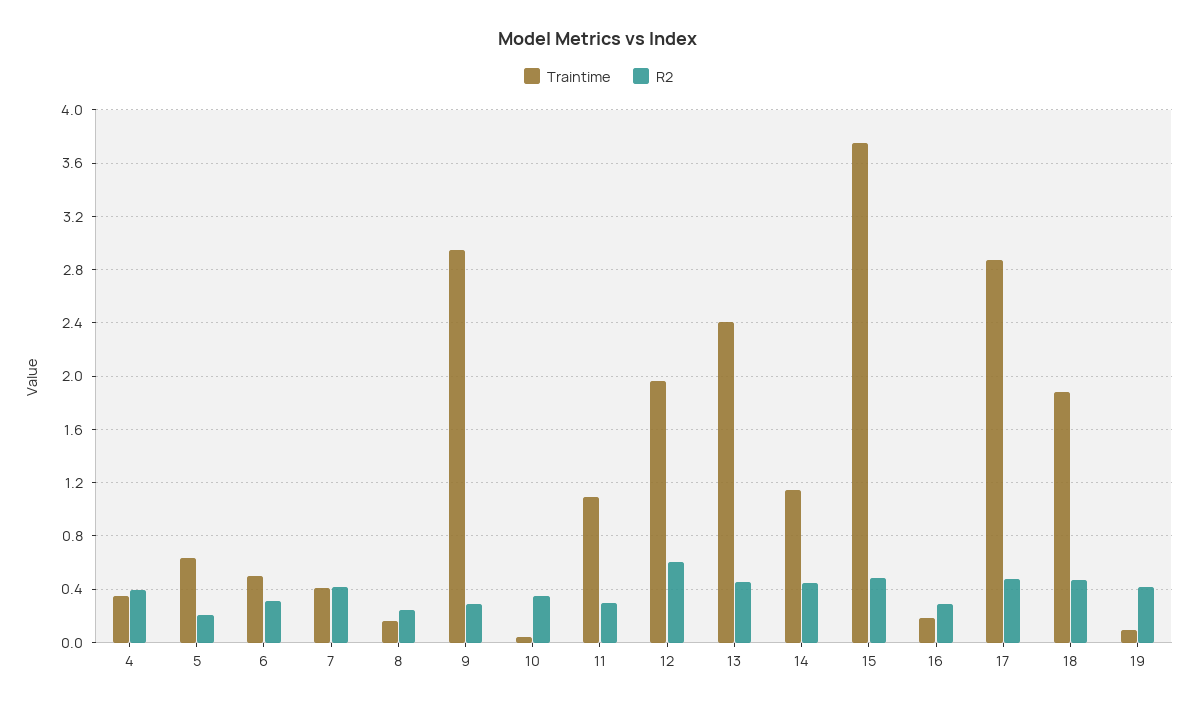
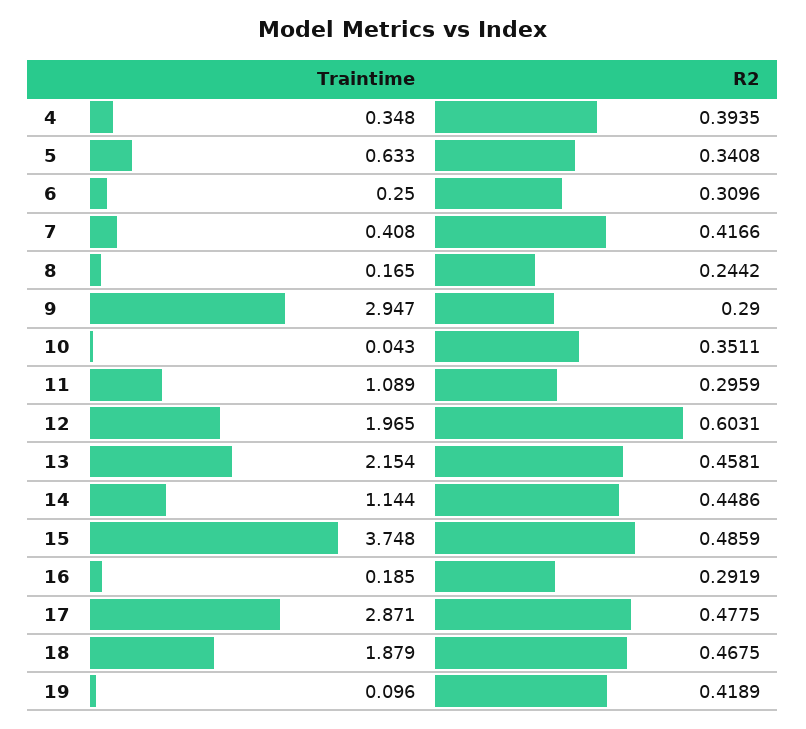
R2, 5: 0.2 -> 0.3408
Traintime, 6: 0.5 -> 0.25
Traintime, 13: 2.4 -> 2.154

